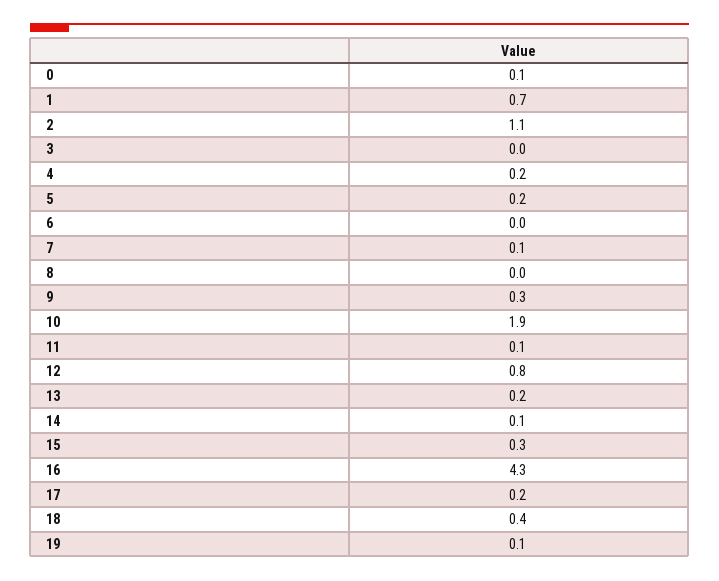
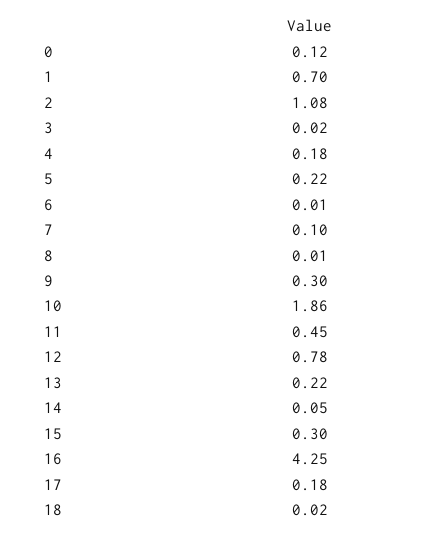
11: 0.1 -> 0.45
18: 0.4 -> 0.02
19: 0.1 -> none

